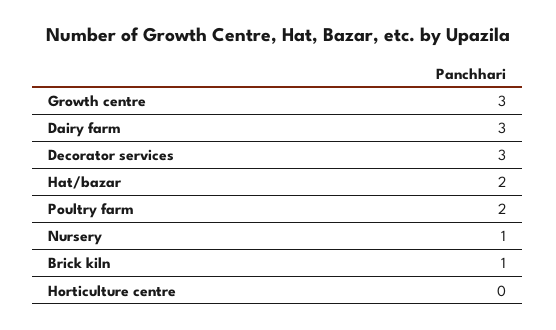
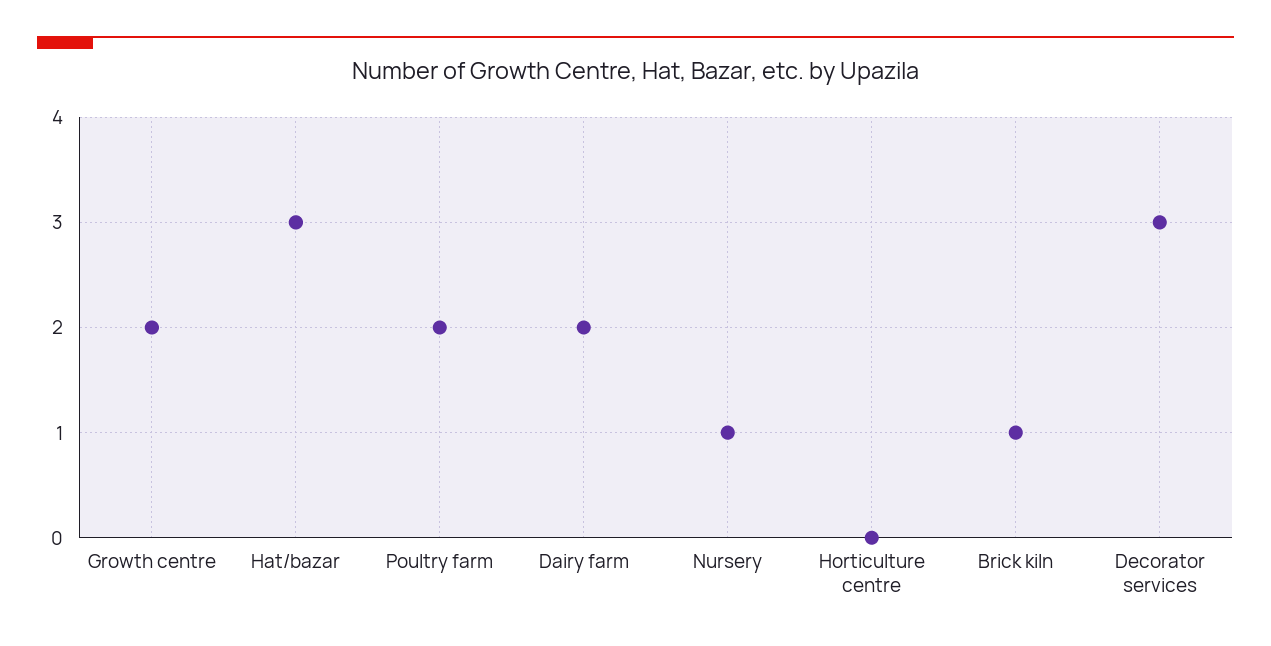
Growth centre: 3 -> 2
Dairy farm: 3 -> 2
Hat/bazar: 2 -> 3

